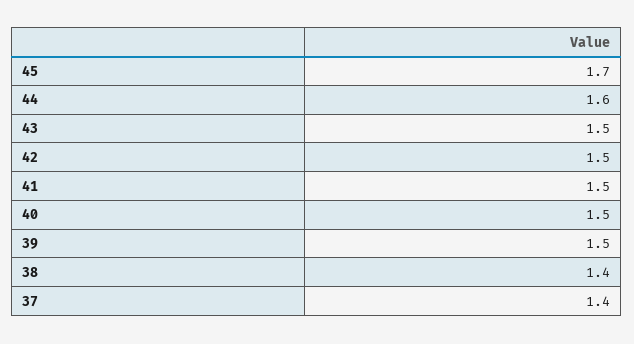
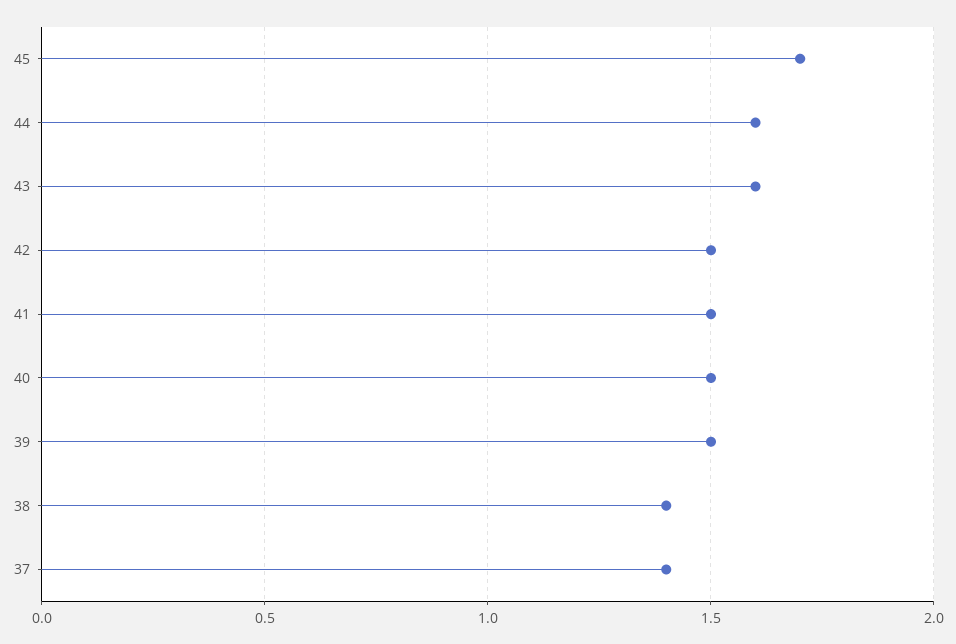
43: 1.5 -> 1.6

